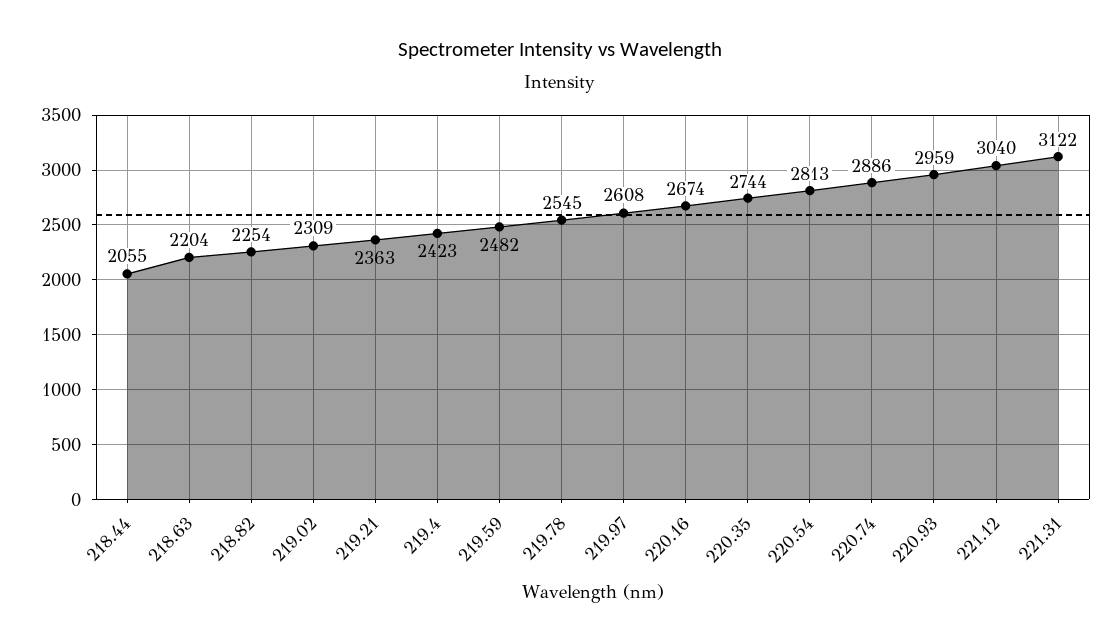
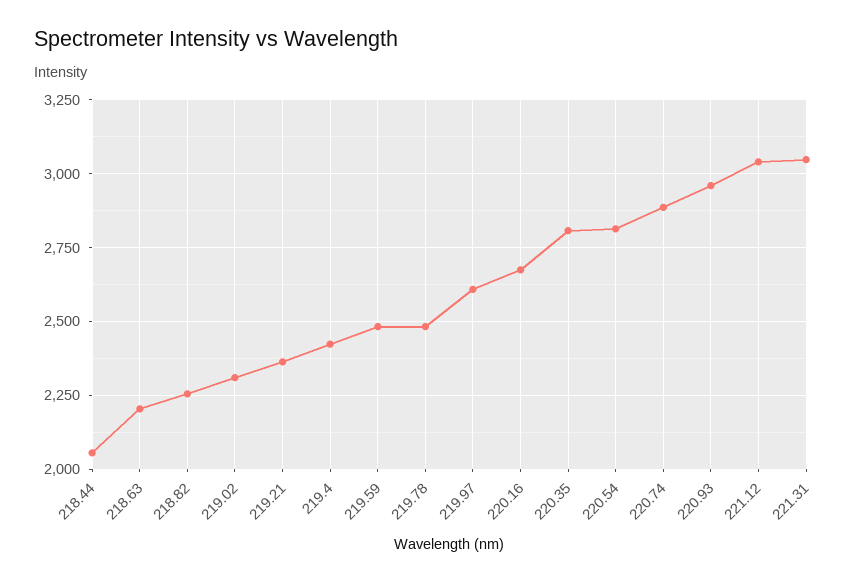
219.78: 2545 -> 2475
220.35: 2744 -> 2800
221.31: 3122 -> 3050

